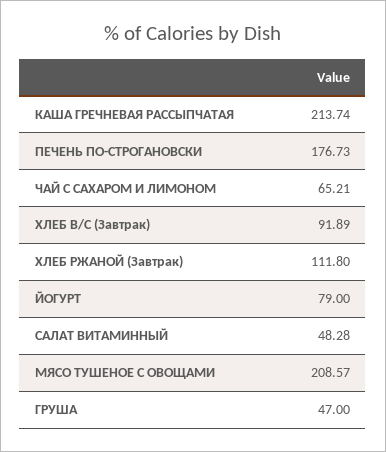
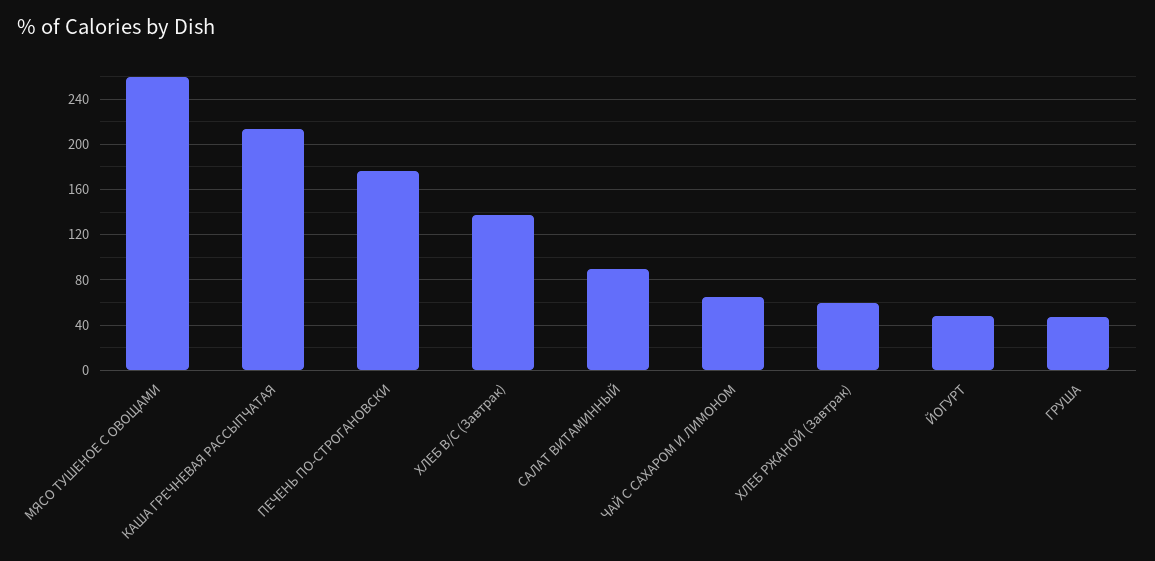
ХЛЕБ В/С (Завтрак): 91.89 -> 140
ХЛЕБ РЖАНОЙ (Завтрак): 111.8 -> 60
ЙОГУРТ: 79 -> 50
САЛАТ ВИТАМИННЫЙ: 48.28 -> 90
МЯСО ТУШЕНОЕ С ОВОЩАМИ: 208.57 -> 260

